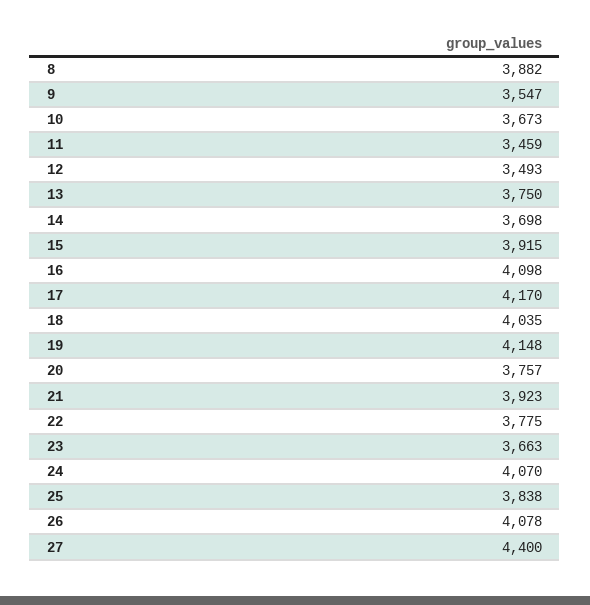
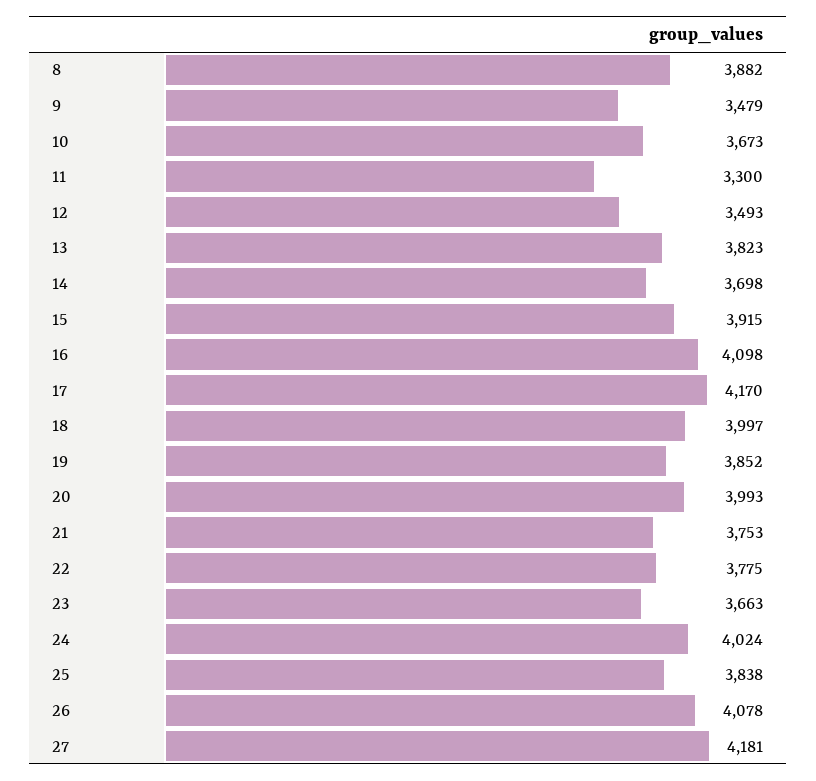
9: 3547 -> 3479
11: 3459 -> 3300
13: 3750 -> 3823
18: 4035 -> 3997
19: 4148 -> 3852
20: 3757 -> 3993
21: 3923 -> 3753
24: 4070 -> 4024
27: 4400 -> 4181

